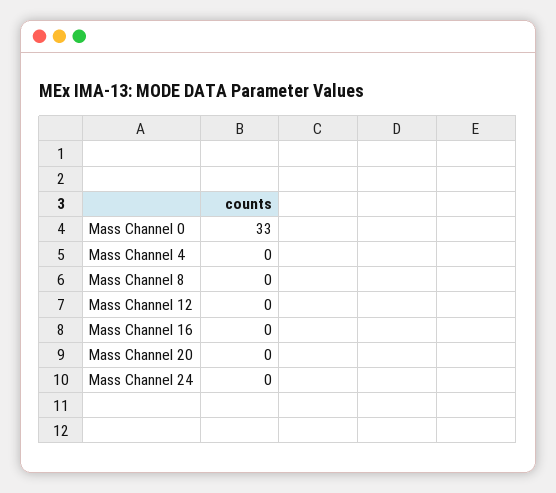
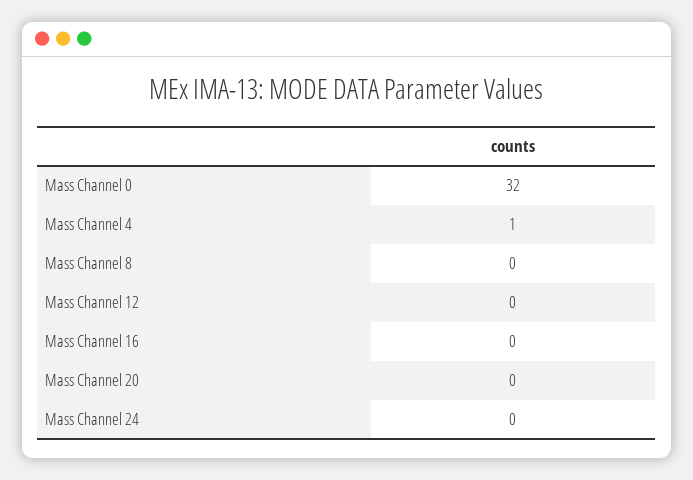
Mass Channel 0: 33 -> 32
Mass Channel 4: 0 -> 1

